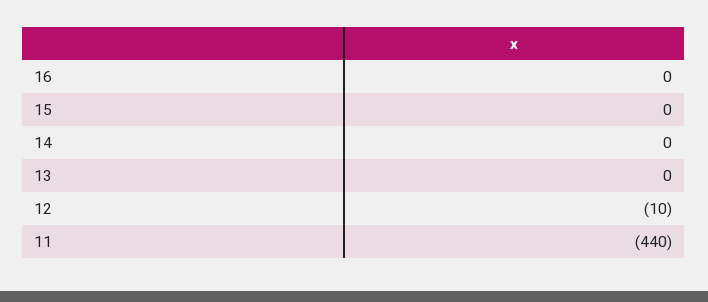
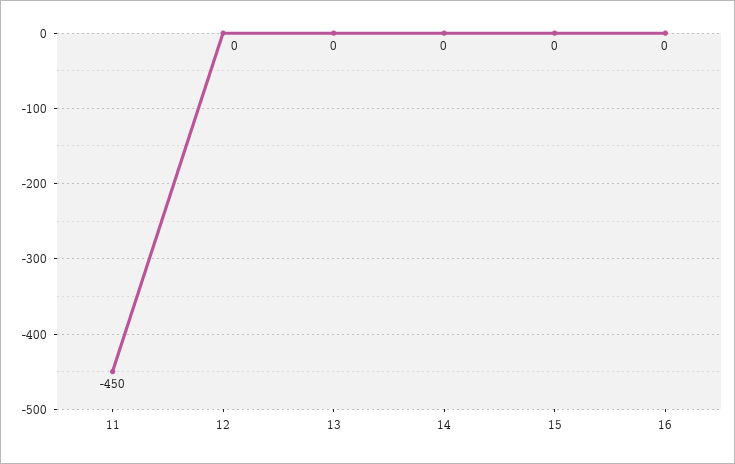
12: -10 -> 0
11: -440 -> -450

